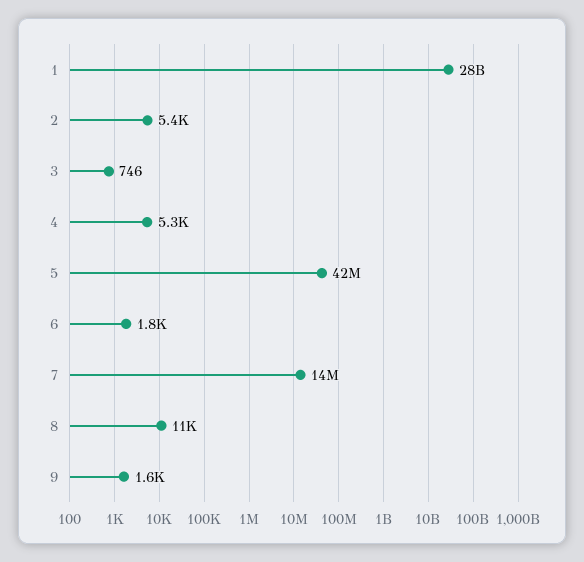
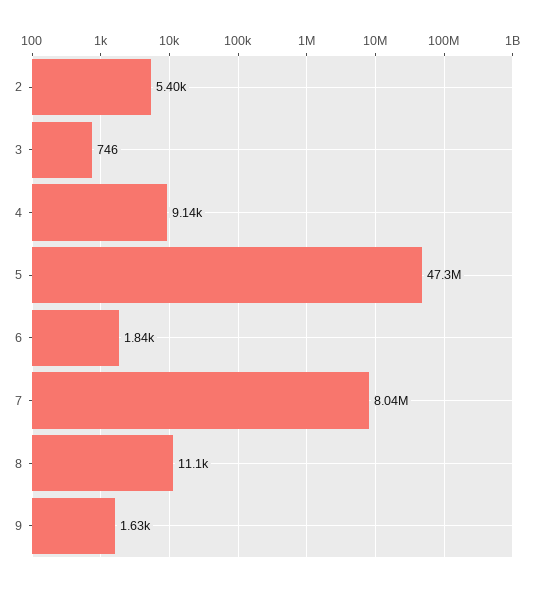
1: 28000000000 -> none
4: 5300 -> 9140
5: 42000000 -> 47300000
7: 14000000 -> 8040000

